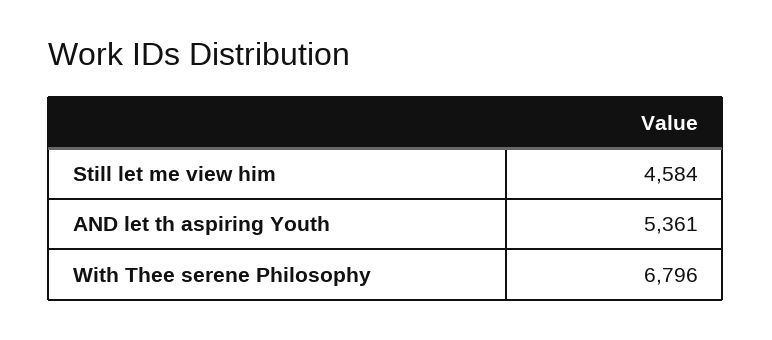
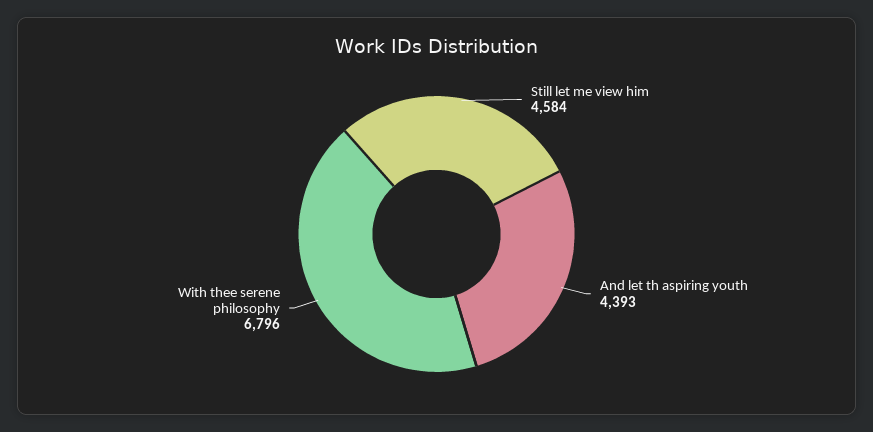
AND let th aspiring Youth: 5361 -> 4393

